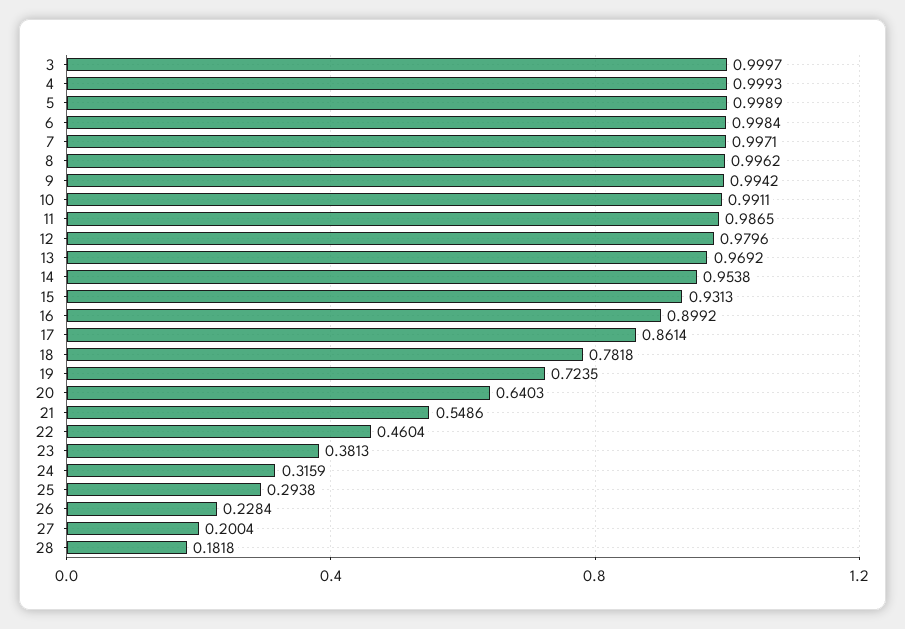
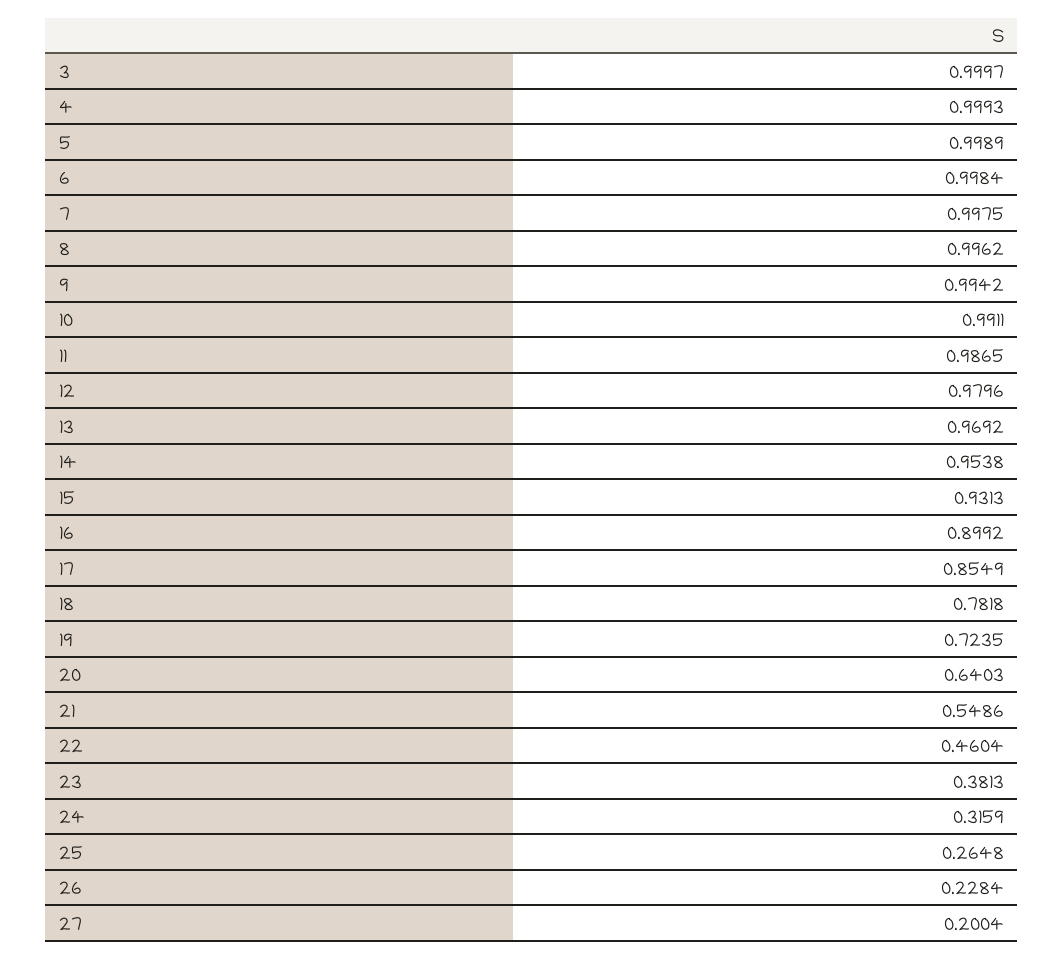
7: 0.9971 -> 0.9975
17: 0.8614 -> 0.8549
25: 0.2938 -> 0.2648
28: 0.1818 -> none

